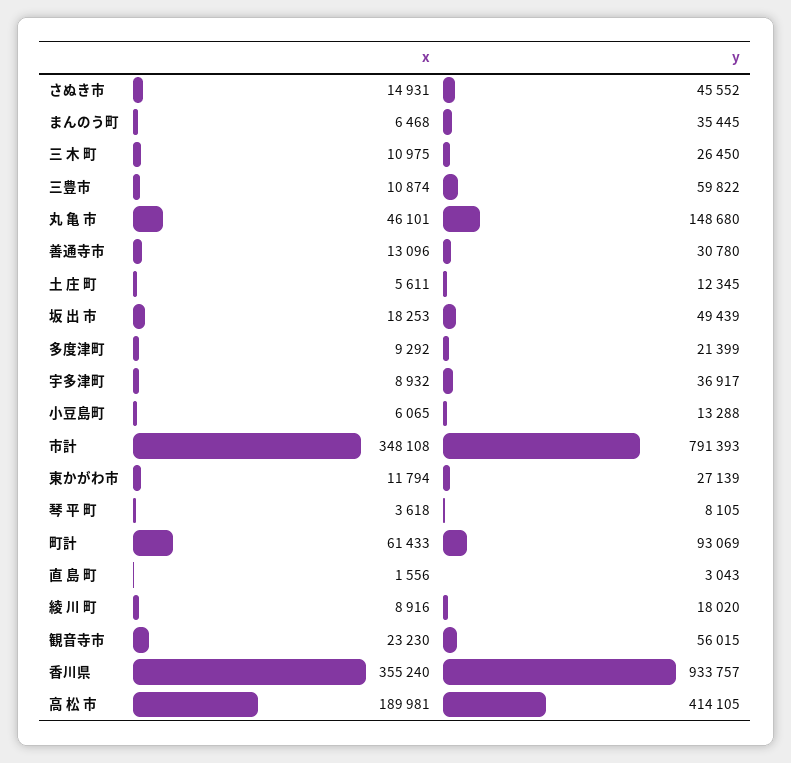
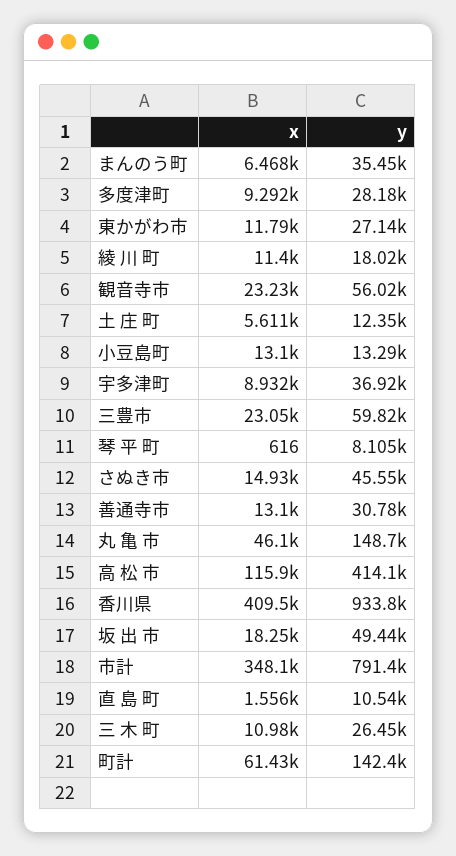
x, 三豊市: 10874 -> 23050
y, 多度津町: 21399 -> 28180
x, 小豆島町: 6065 -> 13100
x, 琴 平 町: 3618 -> 616
y, 町計: 93069 -> 142400
y, 直 島 町: 3043 -> 10540
x, 綾 川 町: 8916 -> 11400
x, 香川県: 355240 -> 409500
x, 高 松 市: 189981 -> 115900

